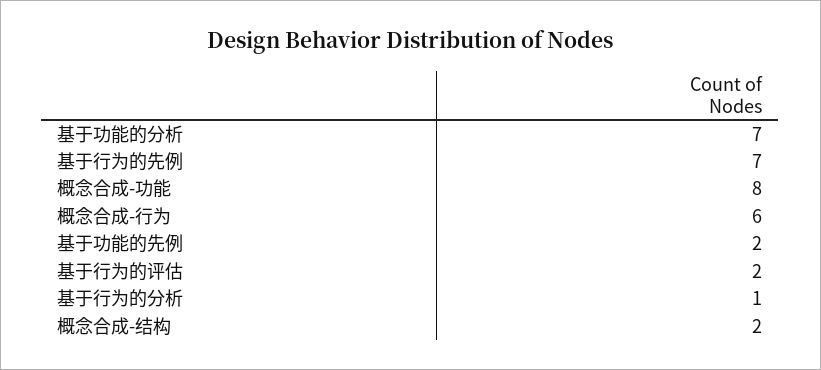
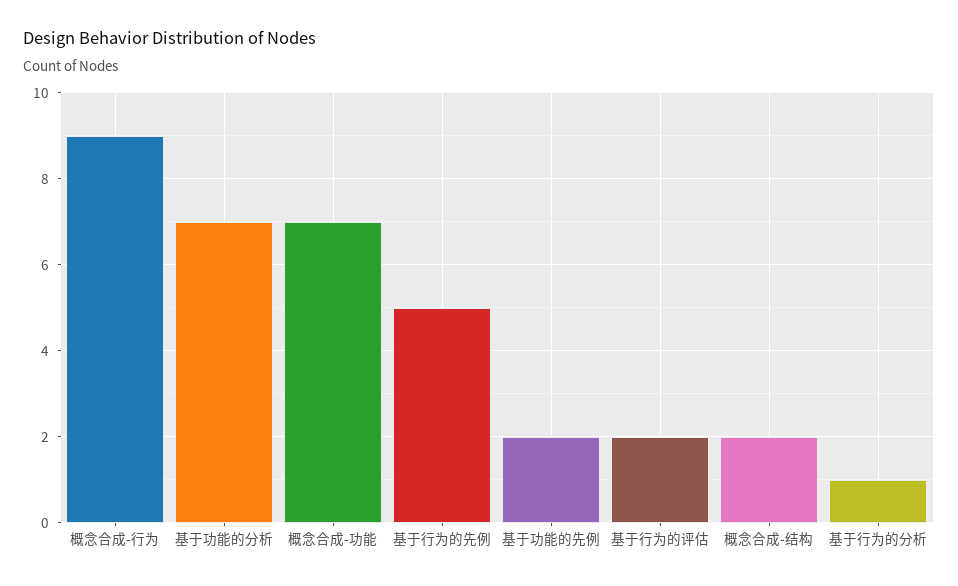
基于行为的先例: 7 -> 5
概念合成-功能: 8 -> 7
概念合成-行为: 6 -> 9

